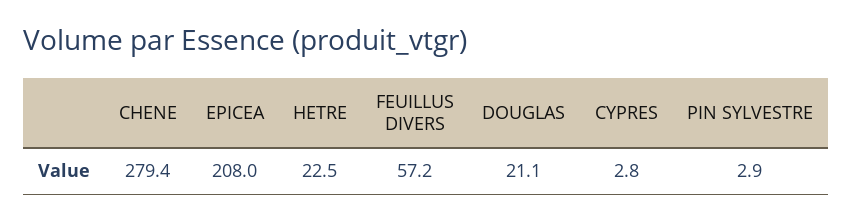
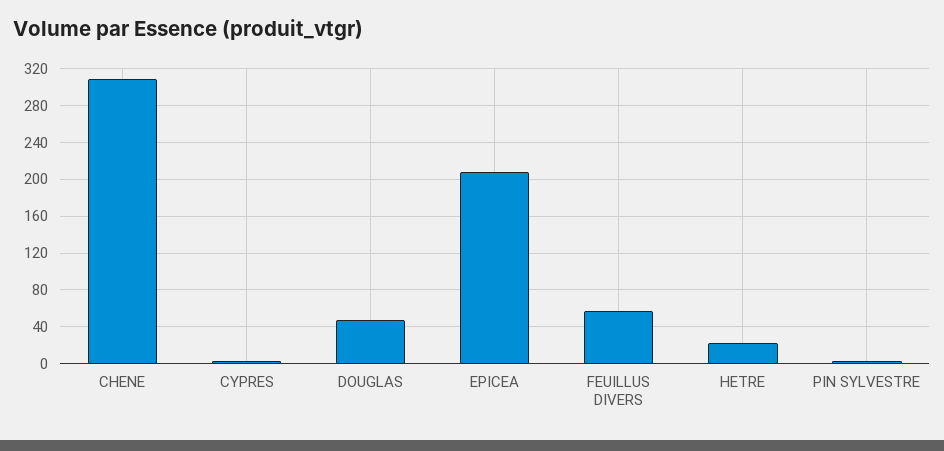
CHENE: 279.4 -> 310
DOUGLAS: 21.1 -> 50

